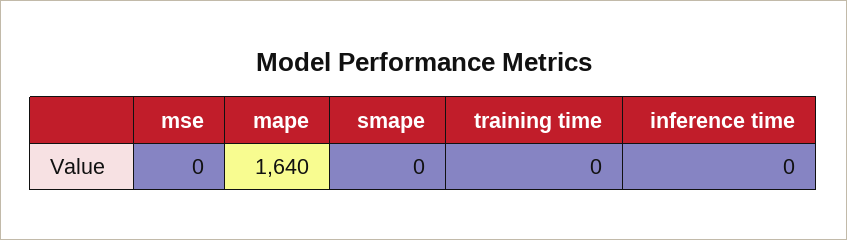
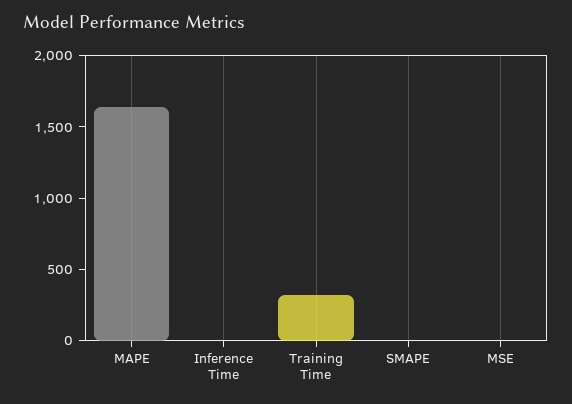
training time: 0 -> 300

